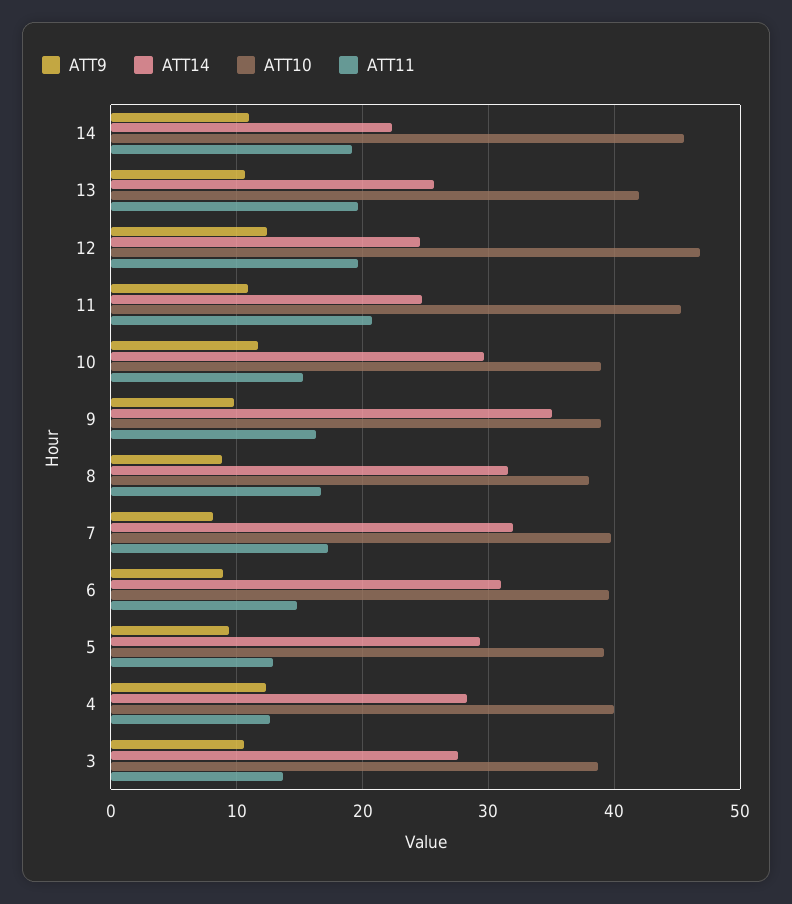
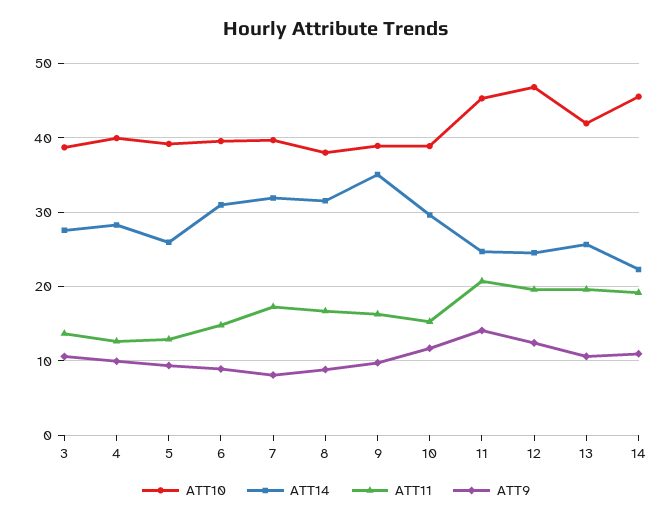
ATT9, 11: 11 -> 14
ATT14, 5: 29 -> 26
ATT9, 4: 12 -> 10

